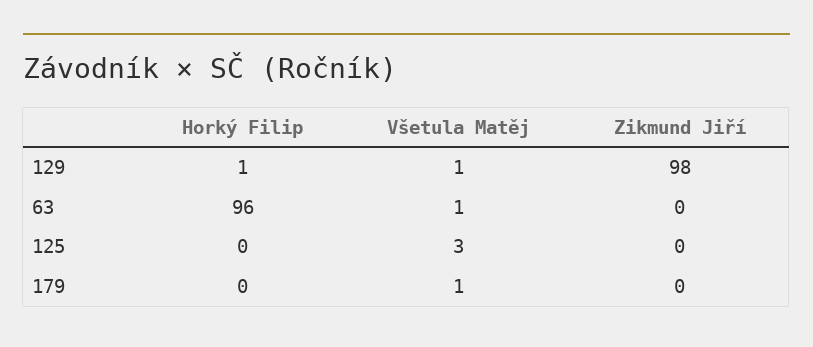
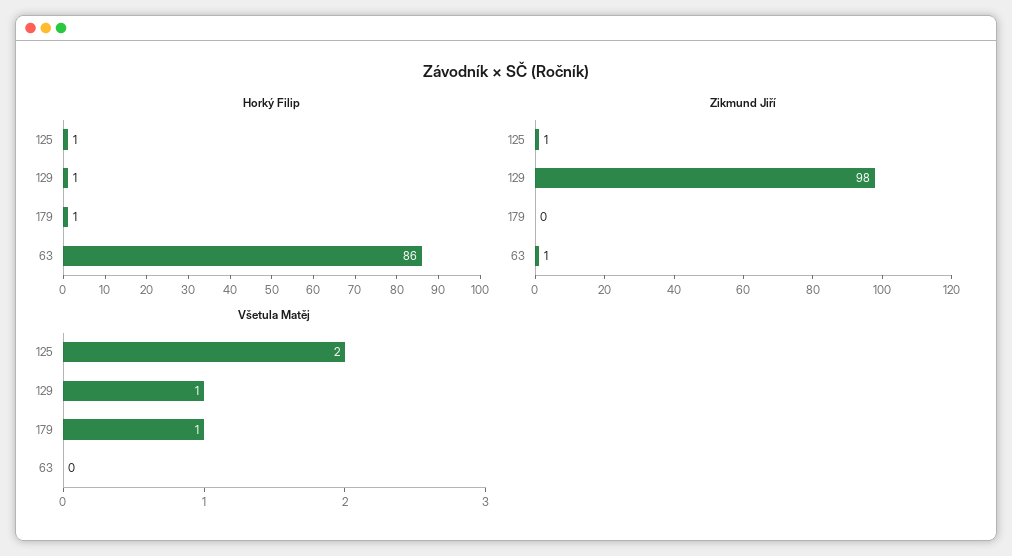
Horký Filip, 63: 96 -> 86
Všetula Matěj, 63: 1 -> 0
Zikmund Jiří, 63: 0 -> 1
Horký Filip, 125: 0 -> 1
Všetula Matěj, 125: 3 -> 2
Zikmund Jiří, 125: 0 -> 1
Horký Filip, 179: 0 -> 1

